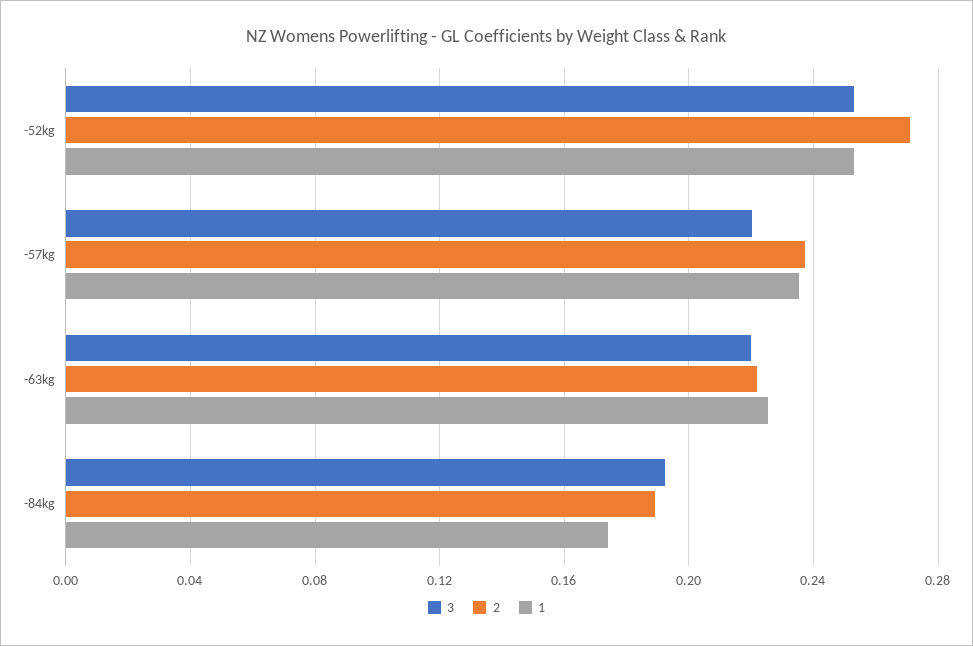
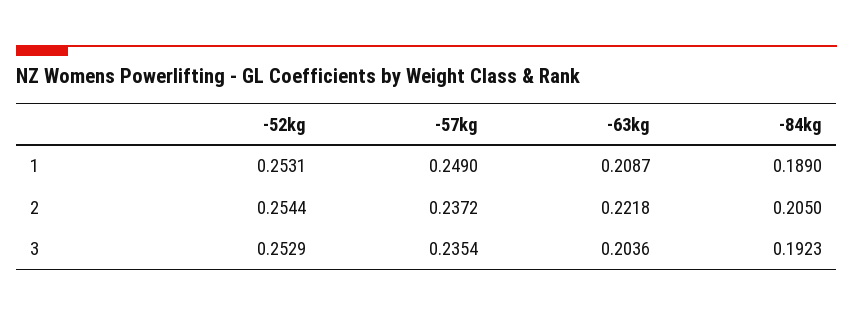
2, -52kg: 0.27 -> 0.2544
3, -57kg: 0.22 -> 0.2354
1, -57kg: 0.235 -> 0.249
3, -63kg: 0.22 -> 0.2036
1, -63kg: 0.225 -> 0.2087
2, -84kg: 0.19 -> 0.205
1, -84kg: 0.175 -> 0.189

